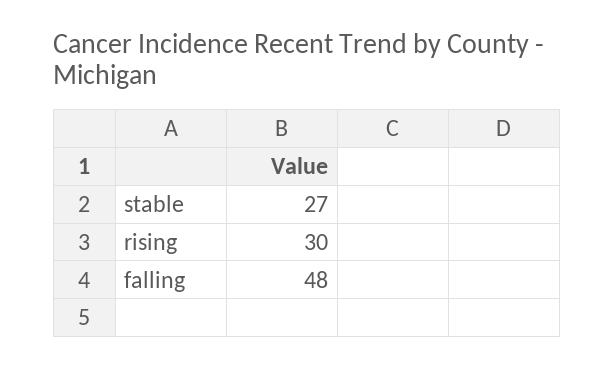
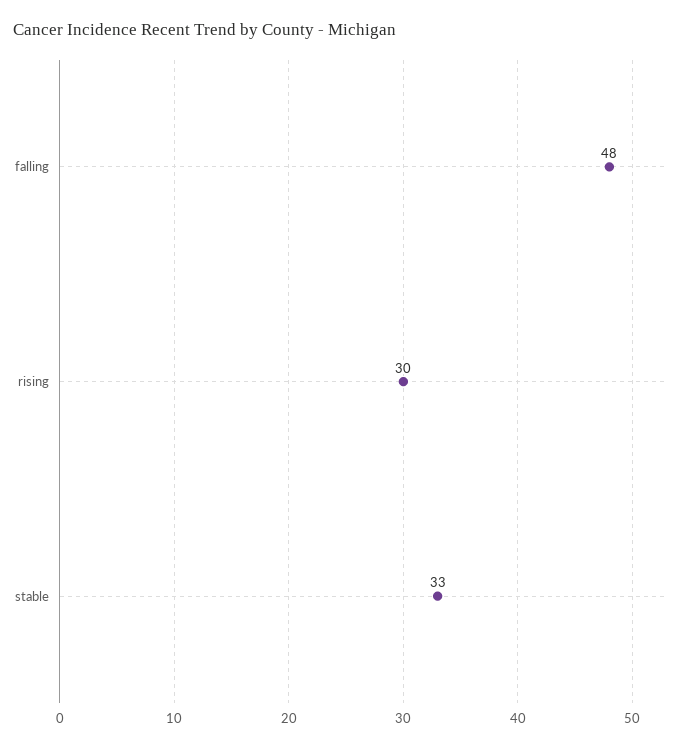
stable: 27 -> 33

